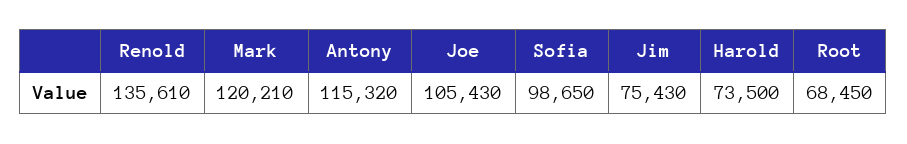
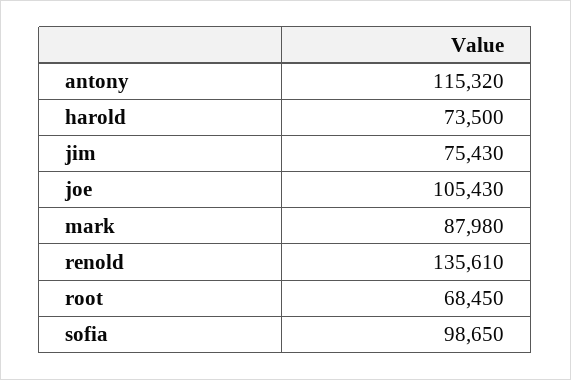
Mark: 120210 -> 87980

